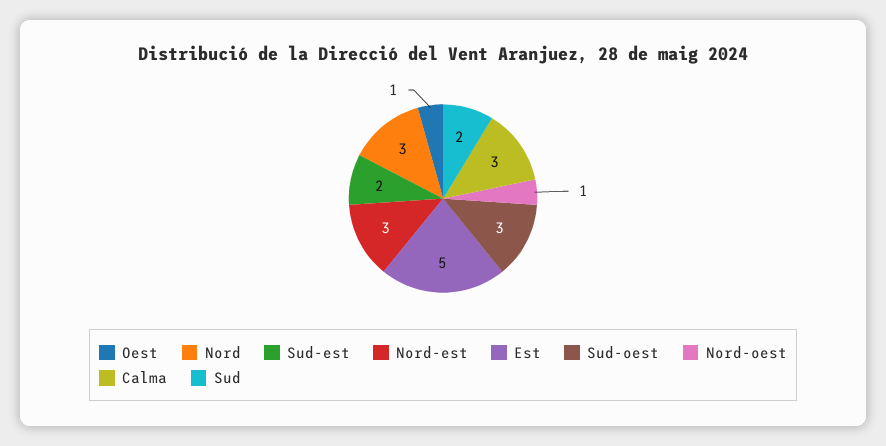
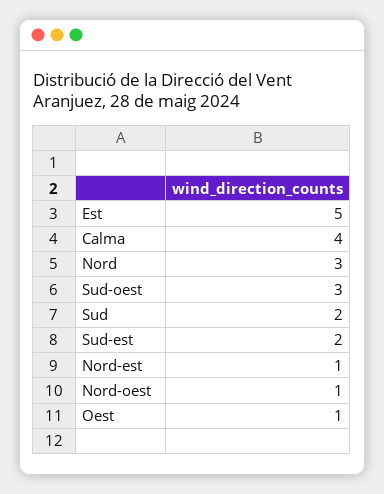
Nord-est: 3 -> 1
Calma: 3 -> 4

